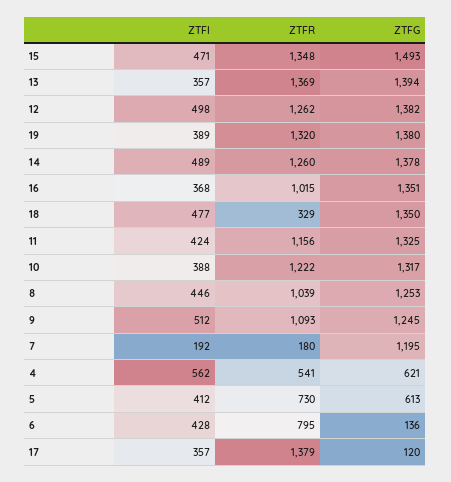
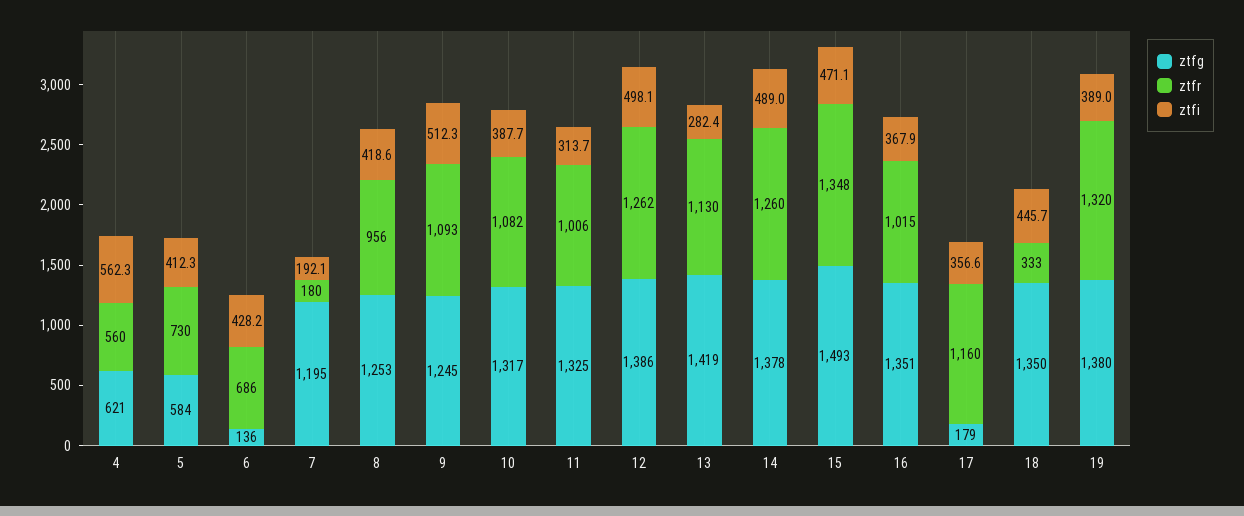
ZTFI, 13: 357 -> 282.4
ZTFR, 13: 1369 -> 1130
ZTFG, 13: 1394 -> 1419
ZTFG, 12: 1382 -> 1386
ZTFI, 18: 477 -> 445.7
ZTFR, 18: 329 -> 333
ZTFI, 11: 424 -> 313.7
ZTFR, 11: 1156 -> 1006
ZTFR, 10: 1222 -> 1082
ZTFI, 8: 446 -> 418.6
ZTFR, 8: 1039 -> 956
ZTFR, 4: 541 -> 560
ZTFG, 5: 613 -> 584
ZTFR, 6: 795 -> 686
ZTFR, 17: 1379 -> 1160
ZTFG, 17: 120 -> 179

